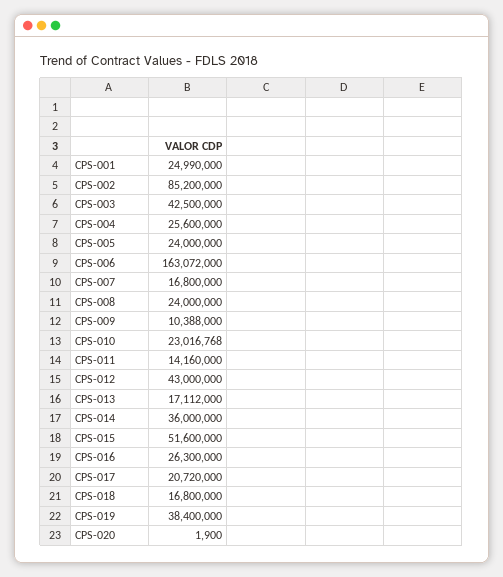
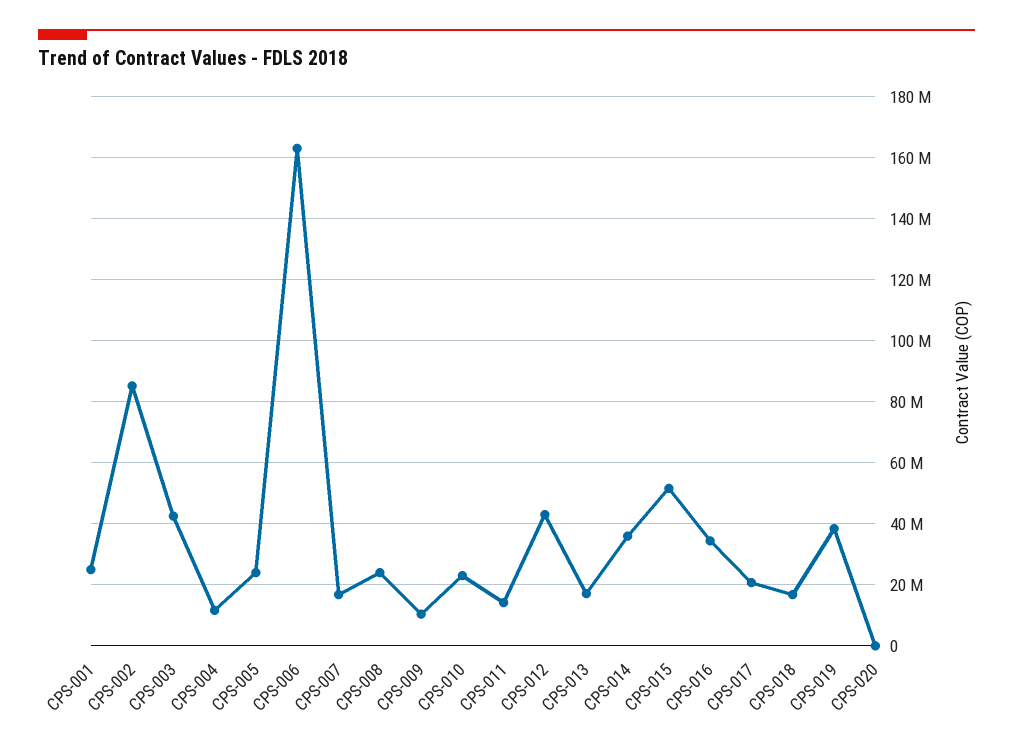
CPS-004: 25600000 -> 12000000
CPS-016: 26300000 -> 34000000

